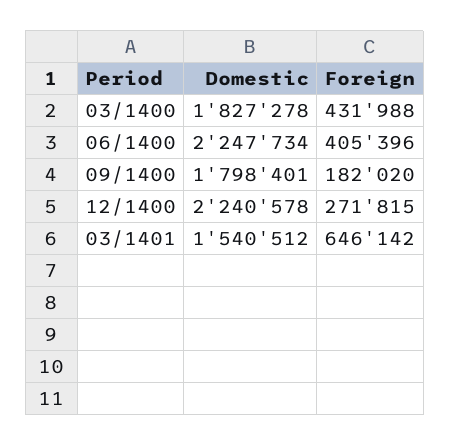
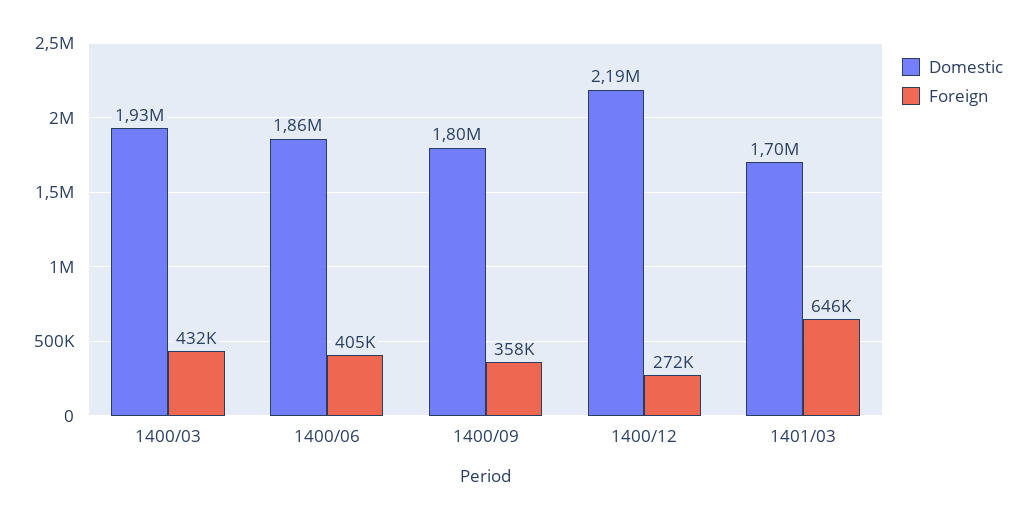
Domestic, 03/1400: 1827278 -> 1930000
Domestic, 06/1400: 2247734 -> 1860000
Foreign, 09/1400: 182020 -> 358000
Domestic, 12/1400: 2240578 -> 2190000
Domestic, 03/1401: 1540512 -> 1700000

